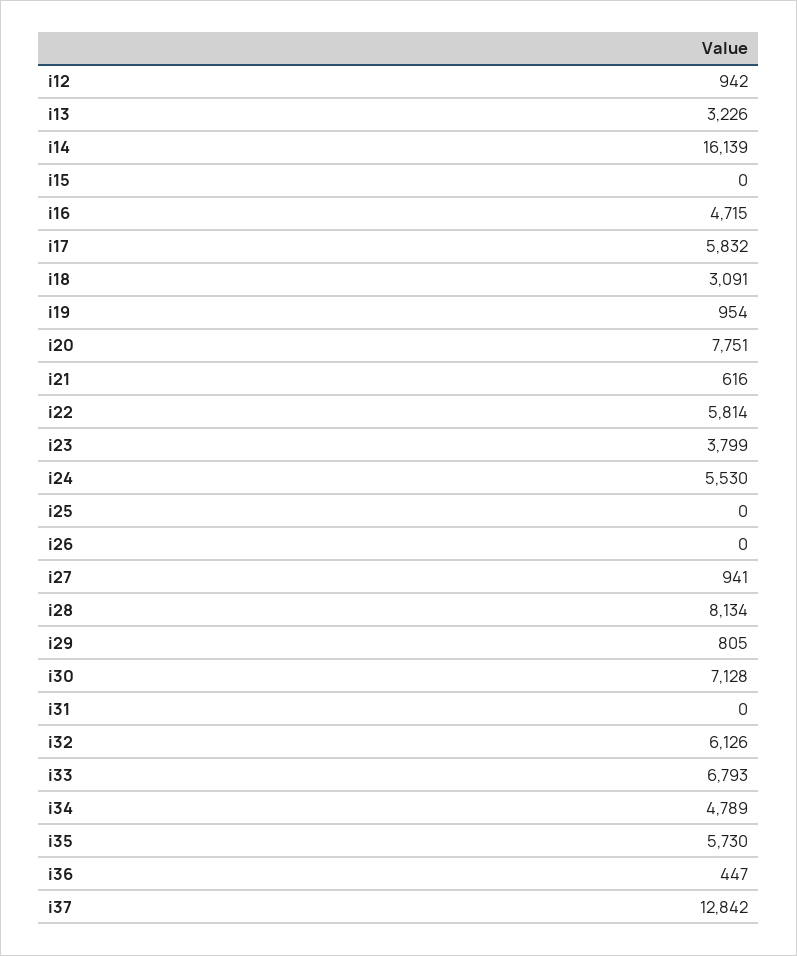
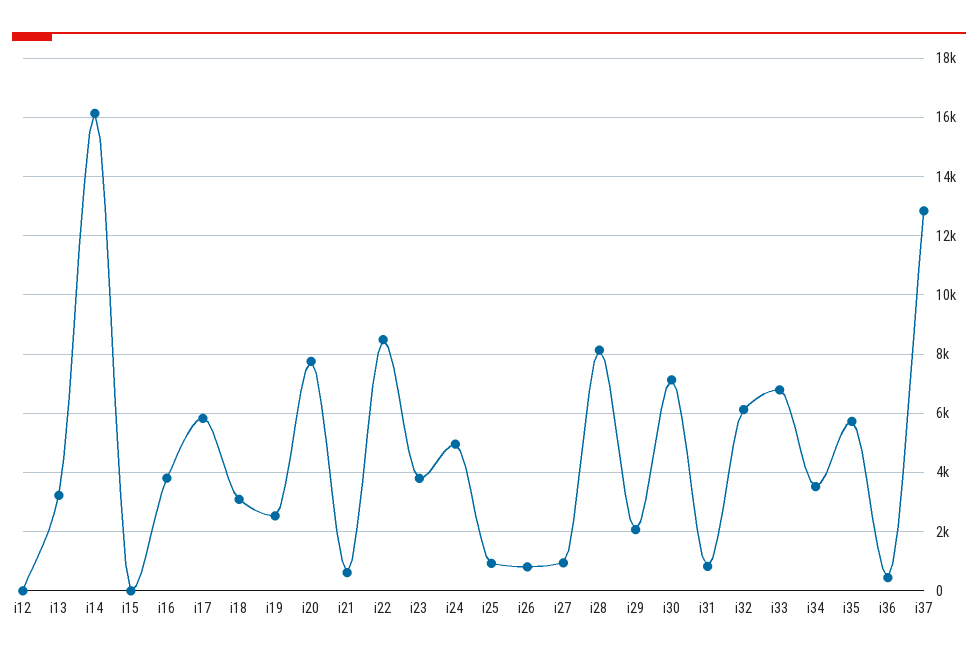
i12: 942 -> 0
i16: 4715 -> 3750
i19: 954 -> 2500
i22: 5814 -> 8500
i24: 5530 -> 5000
i25: 0 -> 1000
i26: 0 -> 750
i29: 805 -> 2000
i31: 0 -> 750
i34: 4789 -> 3500

